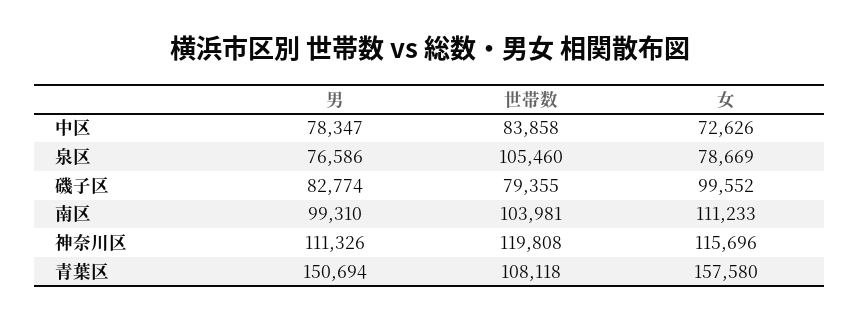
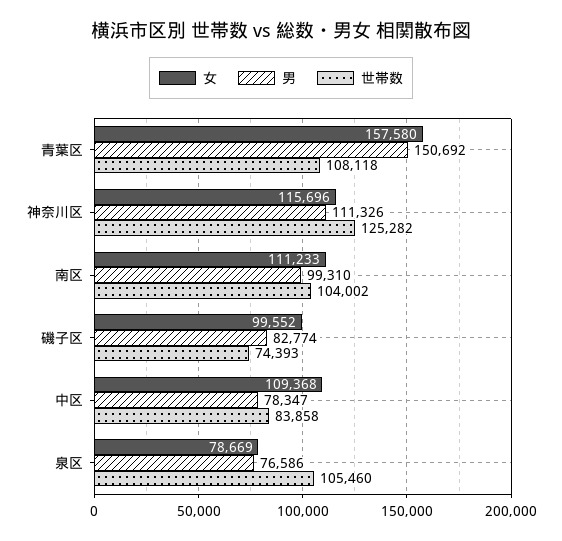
女, 中区: 72626 -> 109368
世帯数, 磯子区: 79355 -> 74393
世帯数, 南区: 103981 -> 104002
世帯数, 神奈川区: 119808 -> 125282
男, 青葉区: 150694 -> 150692

